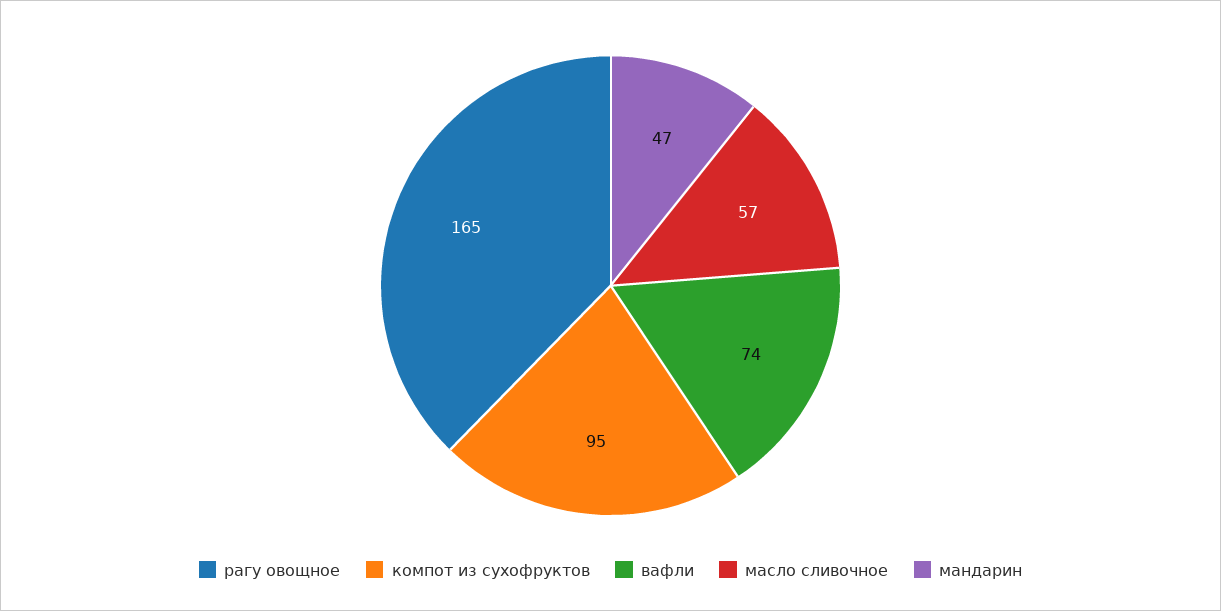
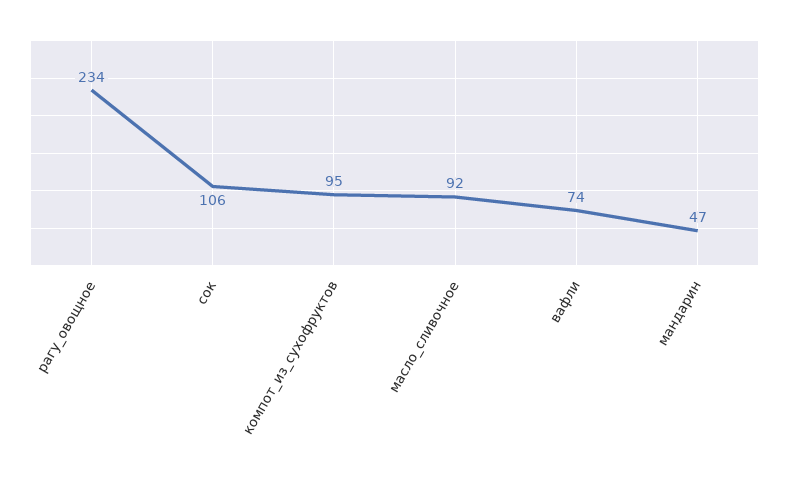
рагу овощное: 165 -> 234
масло сливочное: 57 -> 92
сок: none -> 106

